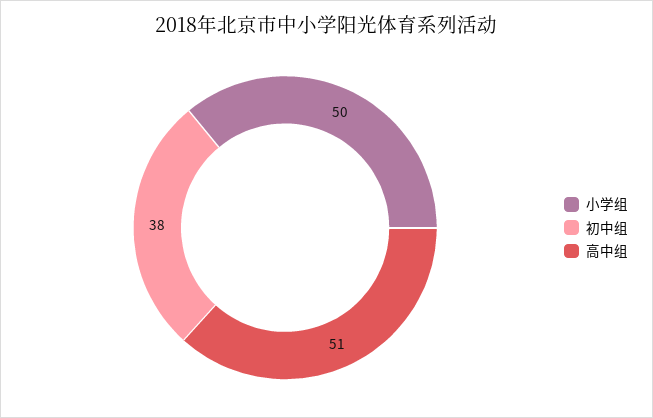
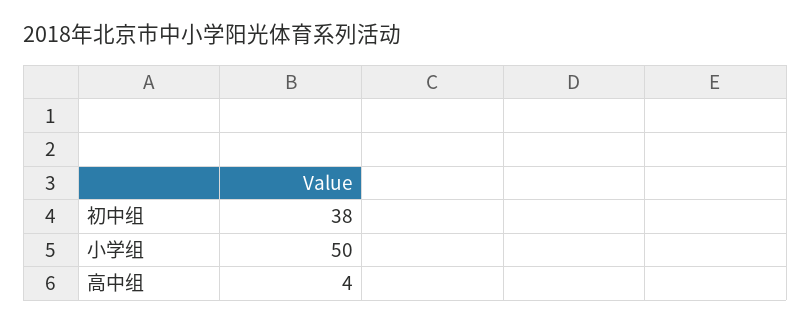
高中组: 51 -> 4

